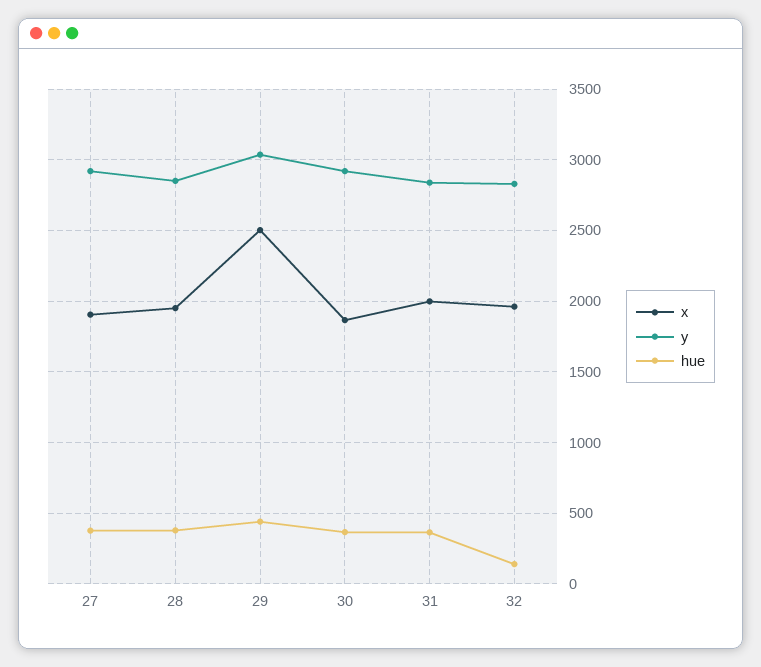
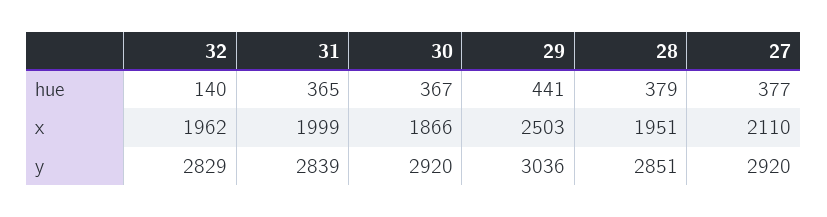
x, 27: 1900 -> 2110

